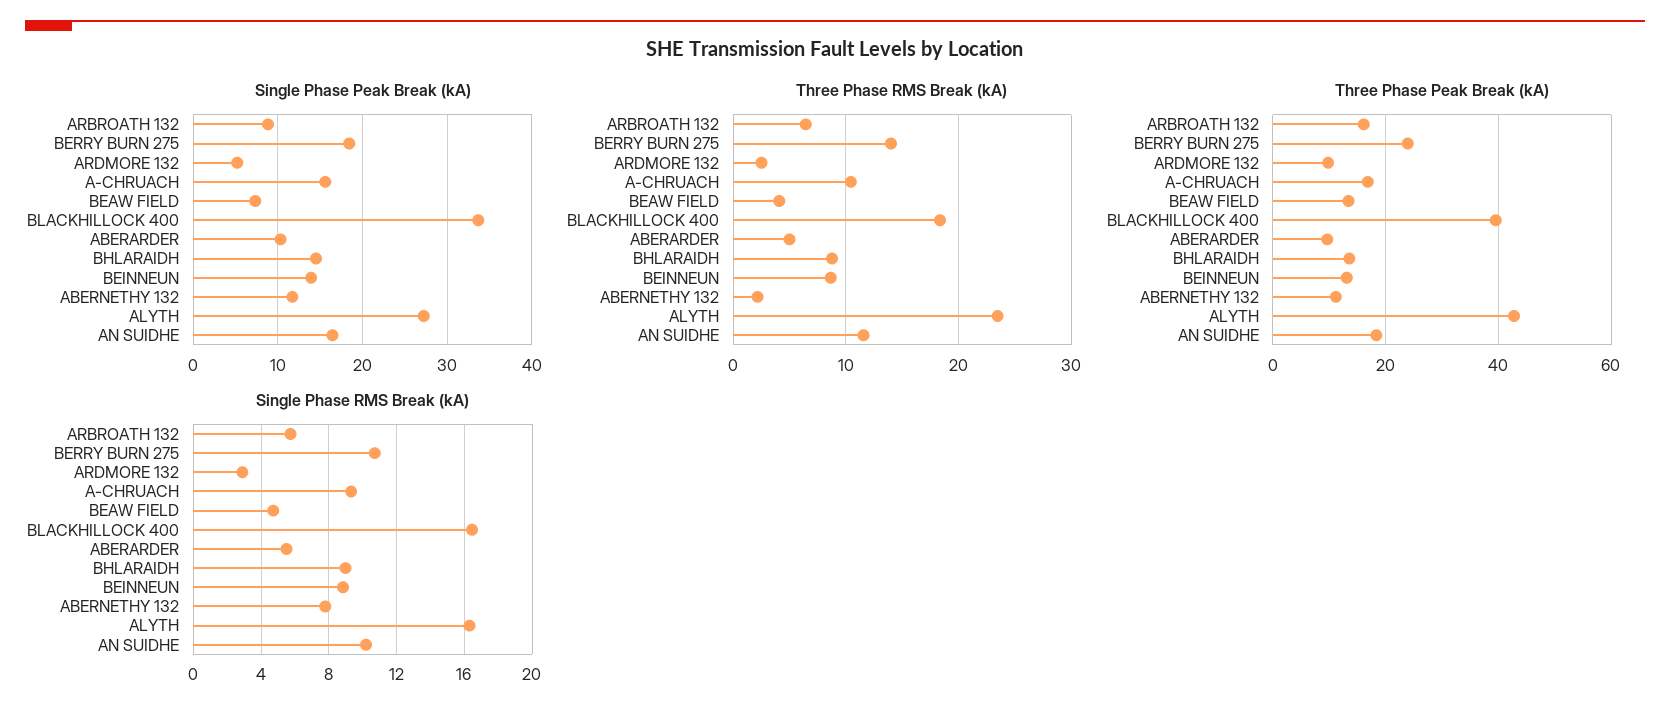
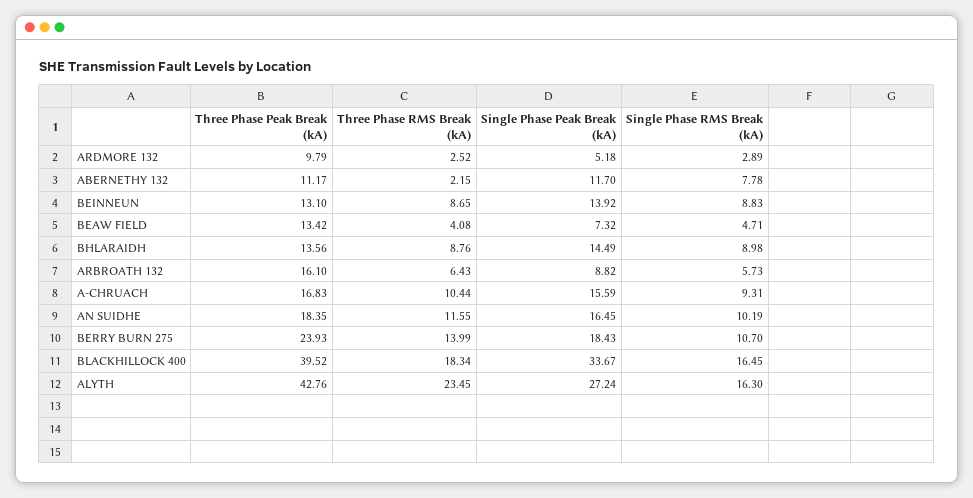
Single Phase Peak Break (kA), ABERARDER: 10 -> none
Three Phase RMS Break (kA), ABERARDER: 5 -> none
Three Phase Peak Break (kA), ABERARDER: 10 -> none
Single Phase RMS Break (kA), ABERARDER: 5.5 -> none

